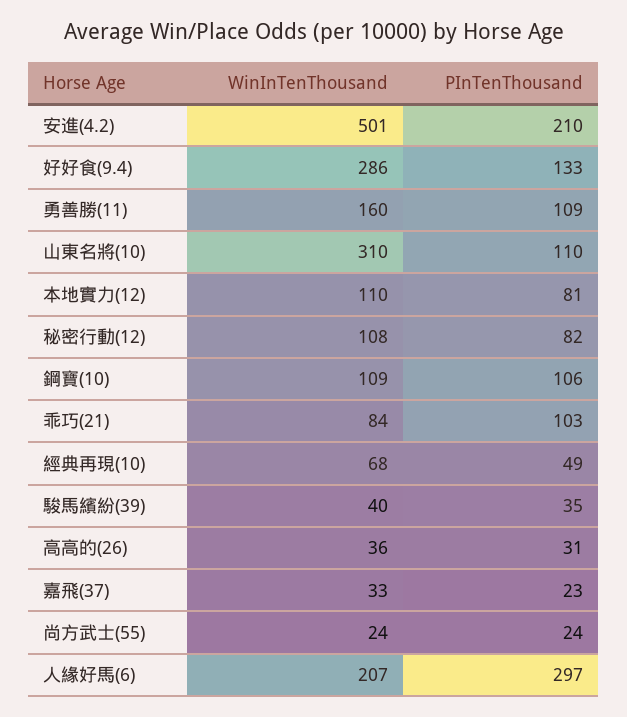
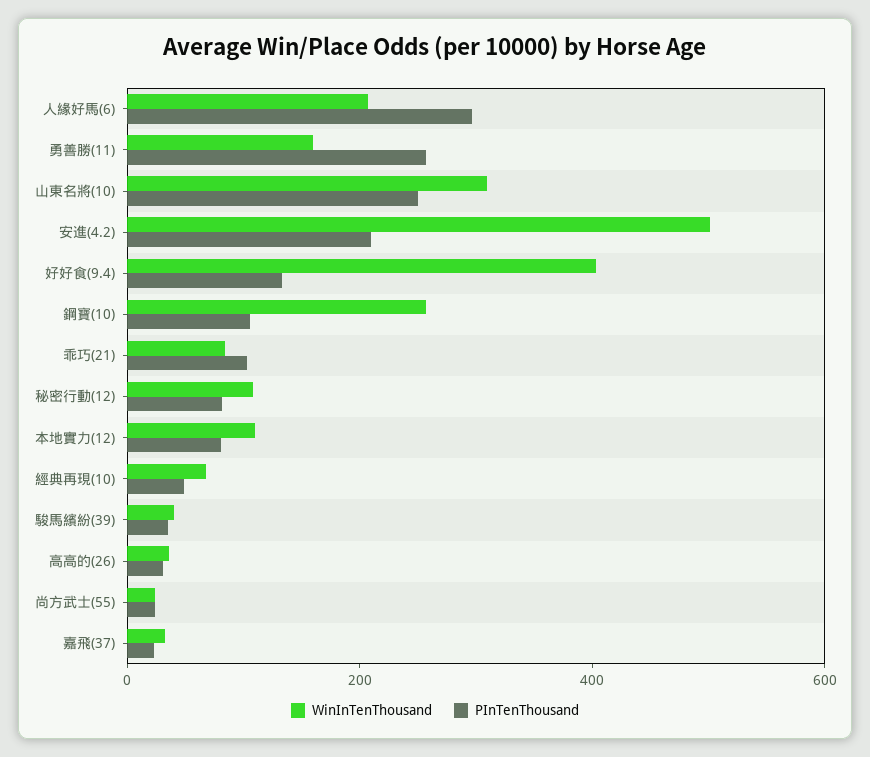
WinInTenThousand, 好好食(9.4): 286 -> 400
PInTenThousand, 勇善勝(11): 109 -> 250
PInTenThousand, 山東名將(10): 110 -> 250
WinInTenThousand, 鋼寶(10): 109 -> 250

